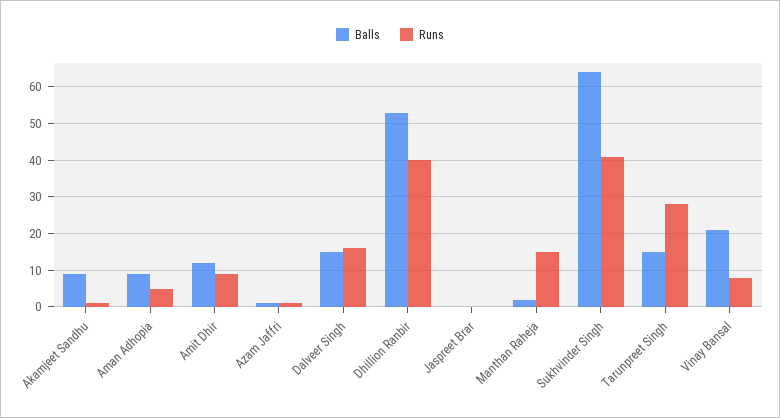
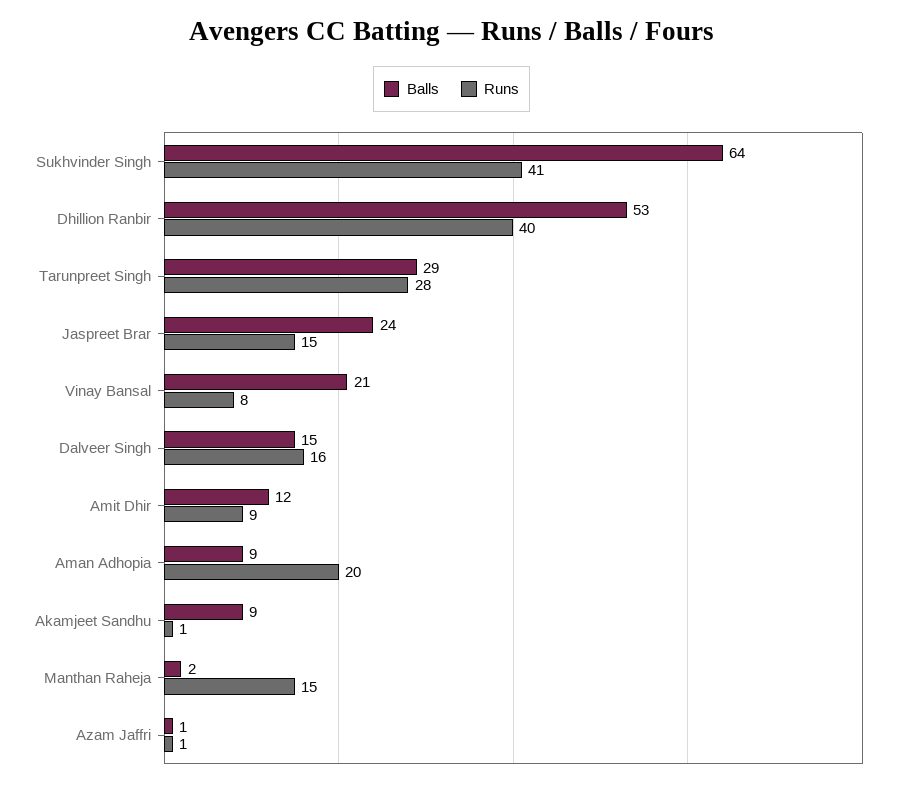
Runs, Aman Adhopia: 5 -> 20
Balls, Jaspreet Brar: 0 -> 24
Runs, Jaspreet Brar: 0 -> 15
Balls, Tarunpreet Singh: 15 -> 29

